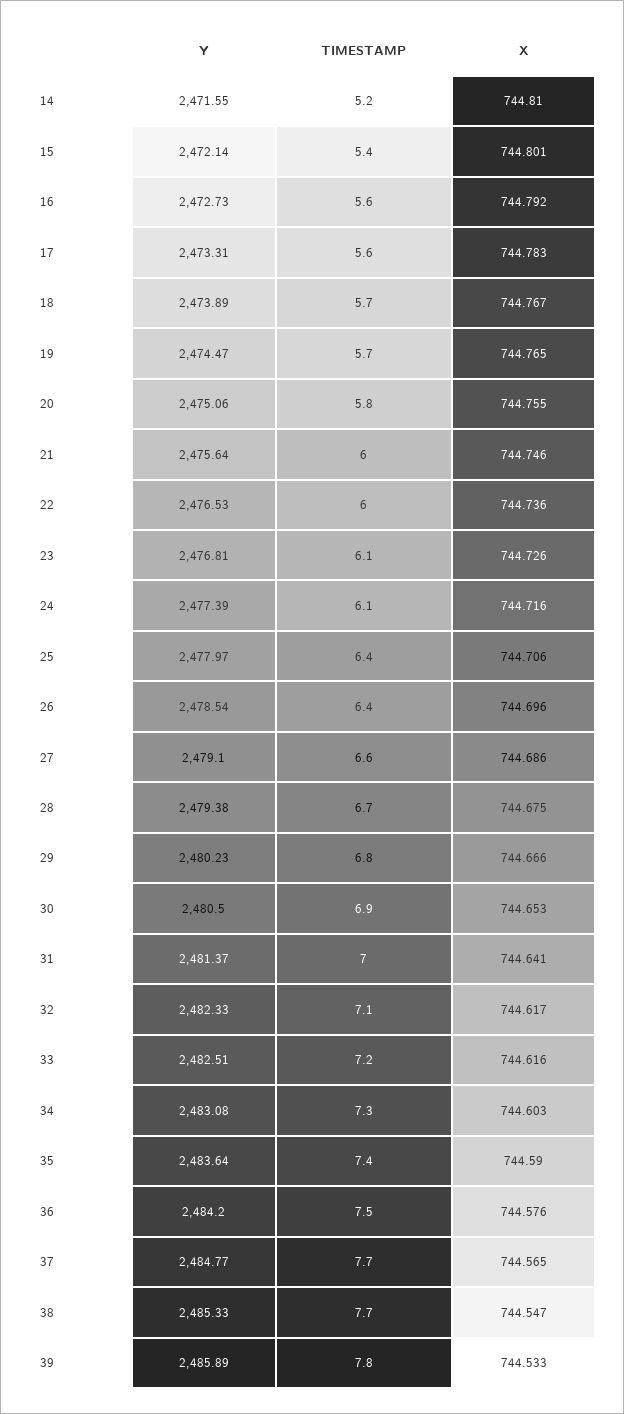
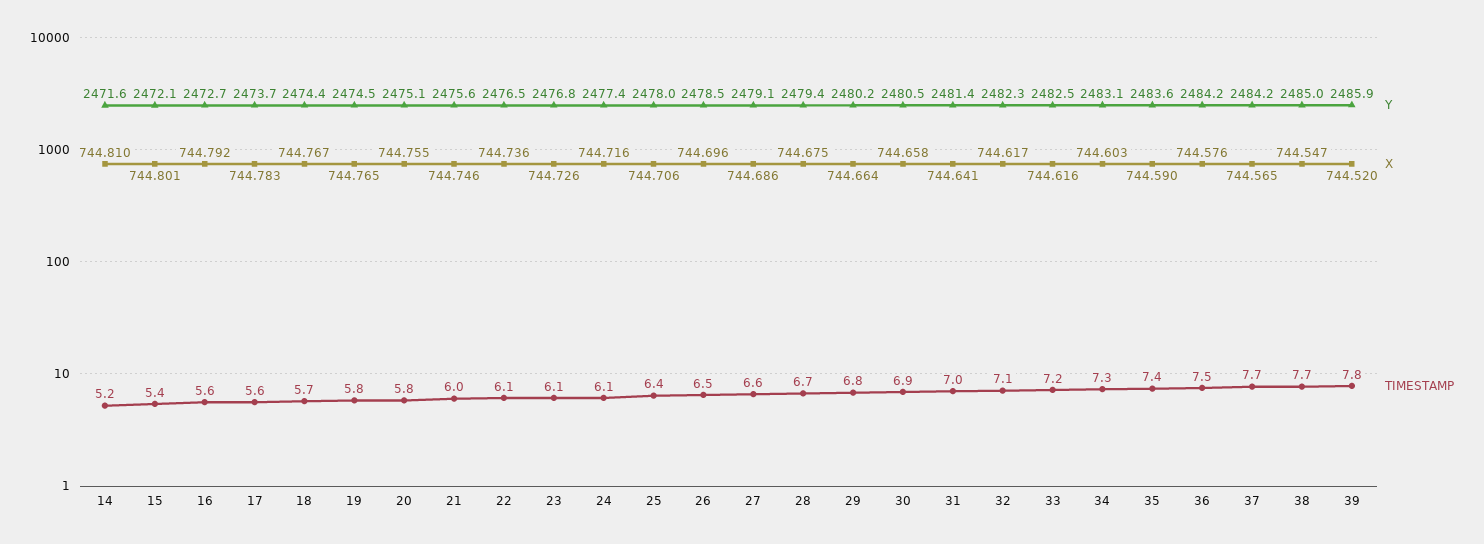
Y, 17: 2473.31 -> 2473.7
Y, 18: 2473.89 -> 2474.4
TIMESTAMP, 19: 5.7 -> 5.8
TIMESTAMP, 22: 6 -> 6.1
TIMESTAMP, 26: 6.4 -> 6.5
X, 29: 744.666 -> 744.664
X, 30: 744.653 -> 744.658
Y, 37: 2484.77 -> 2484.2
Y, 38: 2485.33 -> 2485
X, 39: 744.533 -> 744.52

